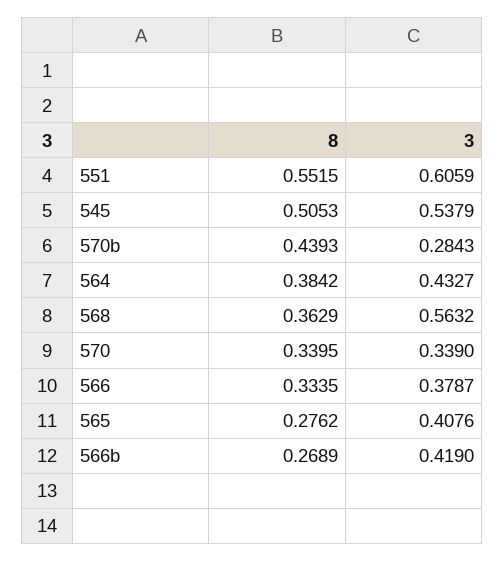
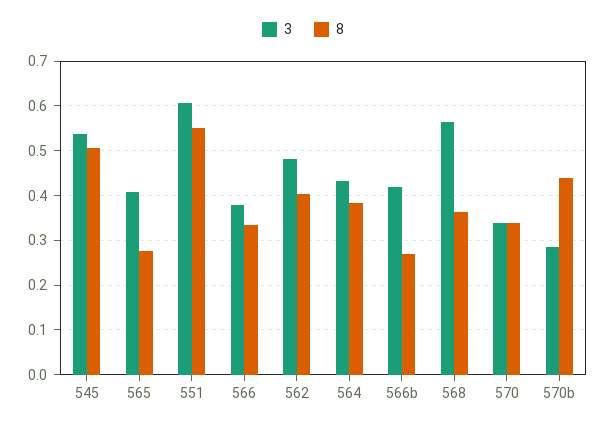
3, 562: none -> 0.48
8, 562: none -> 0.4

